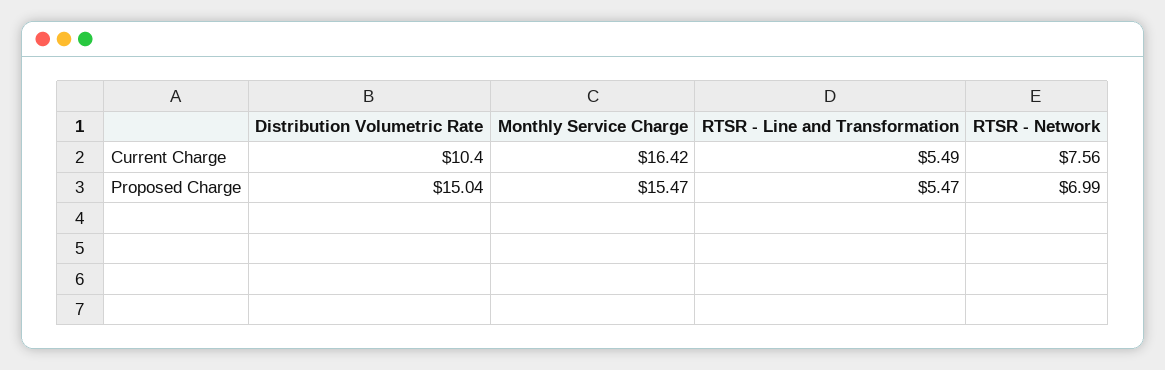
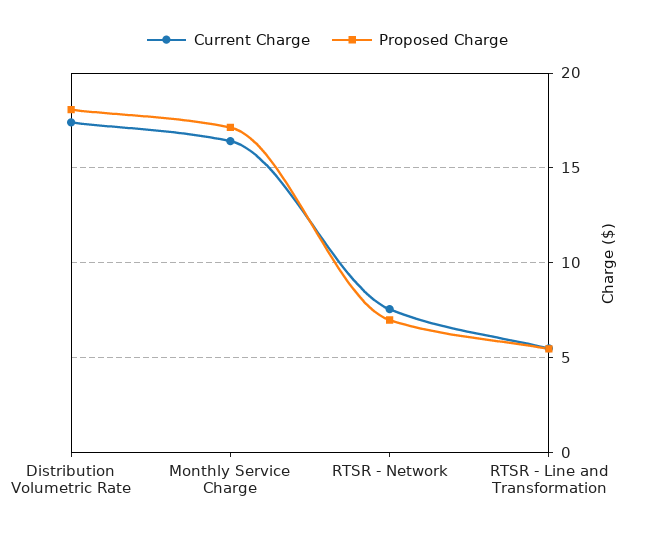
Current Charge, Distribution Volumetric Rate: 10.4 -> 17.5
Proposed Charge, Distribution Volumetric Rate: 15.04 -> 18
Proposed Charge, Monthly Service Charge: 15.47 -> 17

